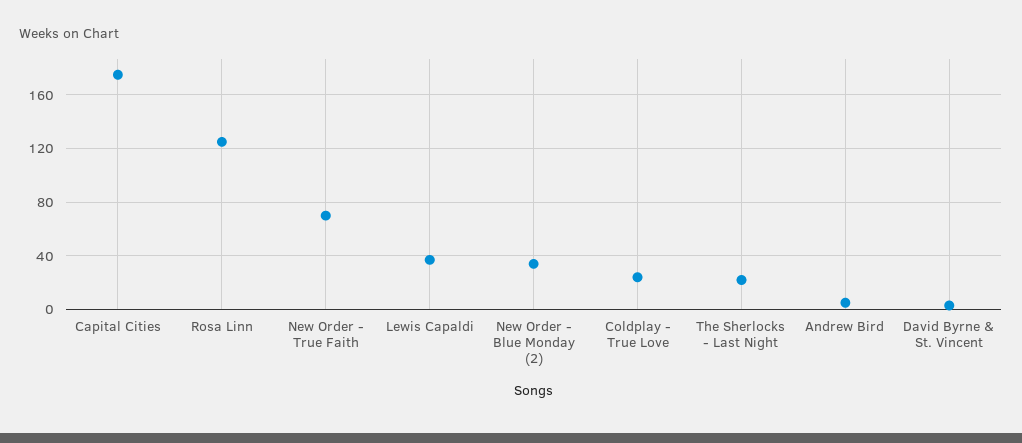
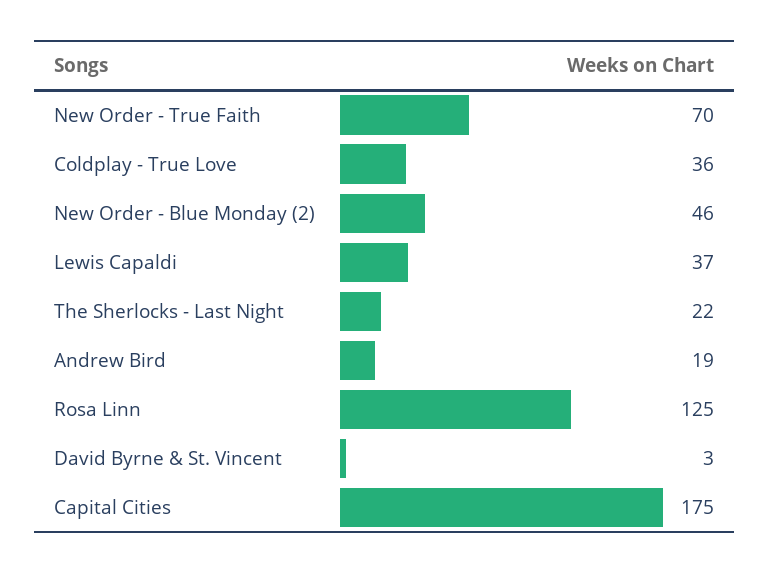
New Order - Blue Monday (2): 35 -> 46
Coldplay - True Love: 25 -> 36
Andrew Bird: 5 -> 19

